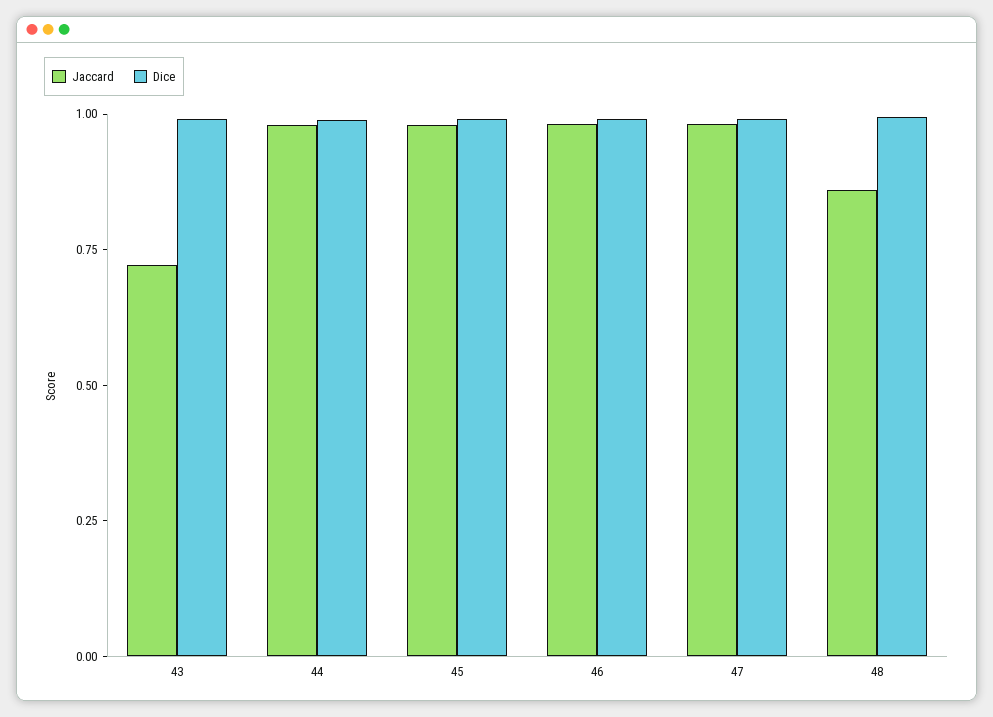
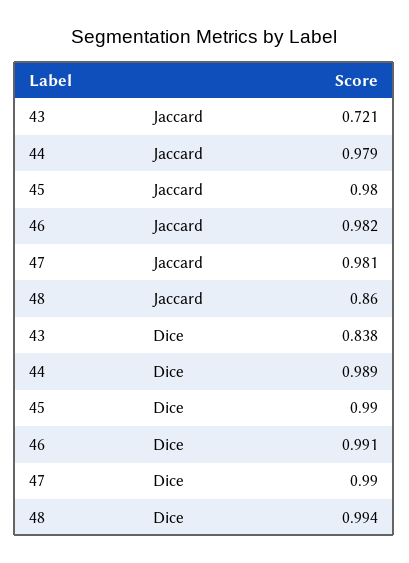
Dice, 43: 1 -> 0.838

